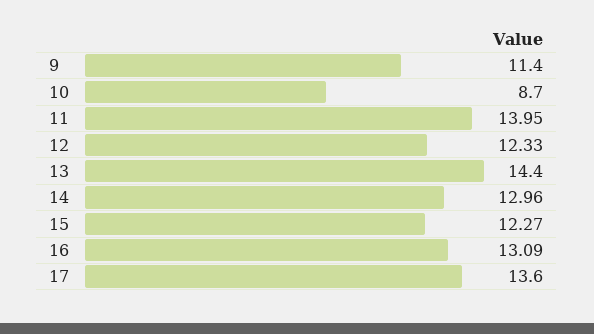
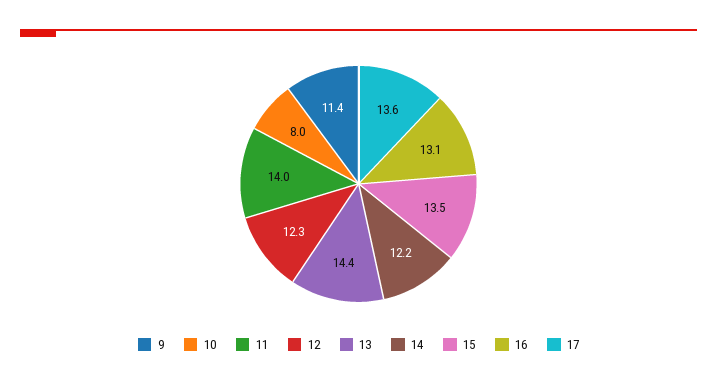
10: 8.7 -> 8
14: 12.96 -> 12.2
15: 12.27 -> 13.5

